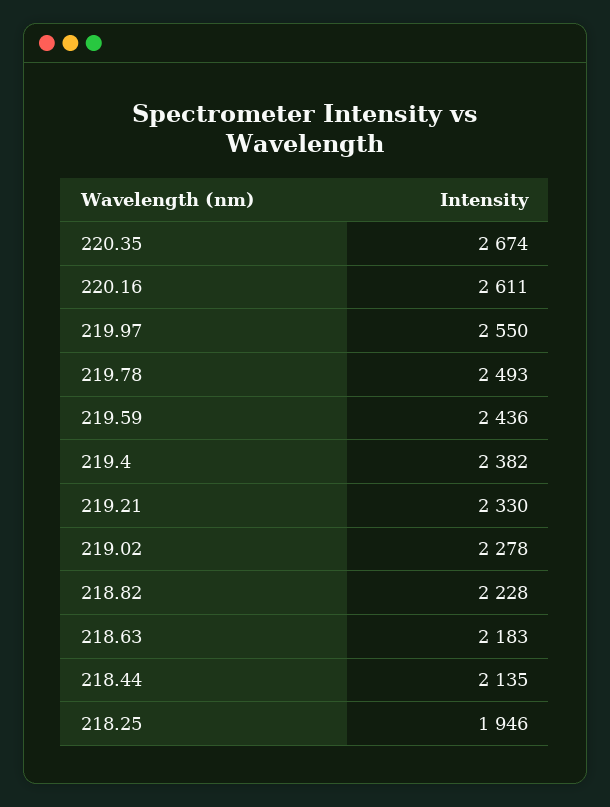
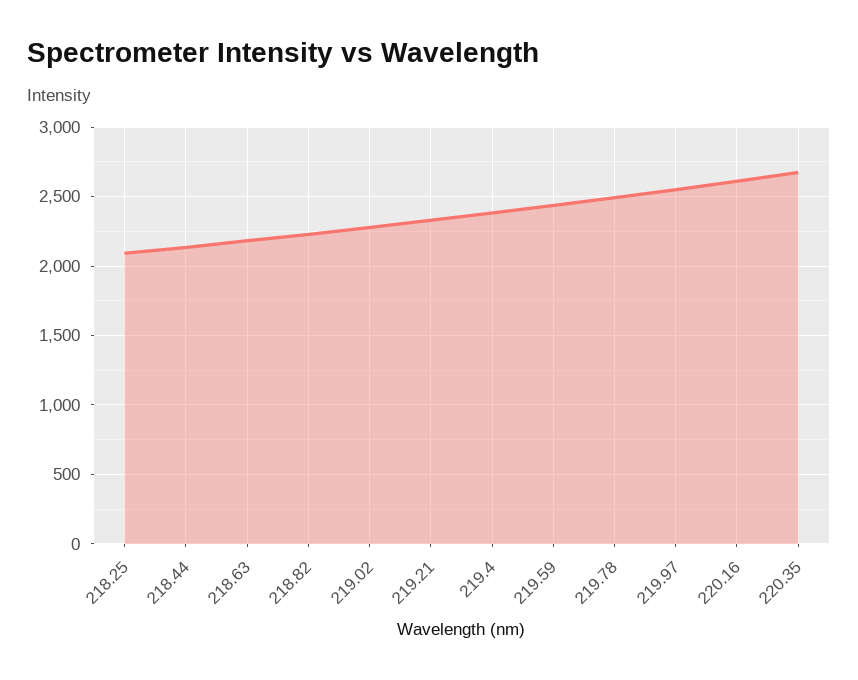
218.25: 1946 -> 2100

